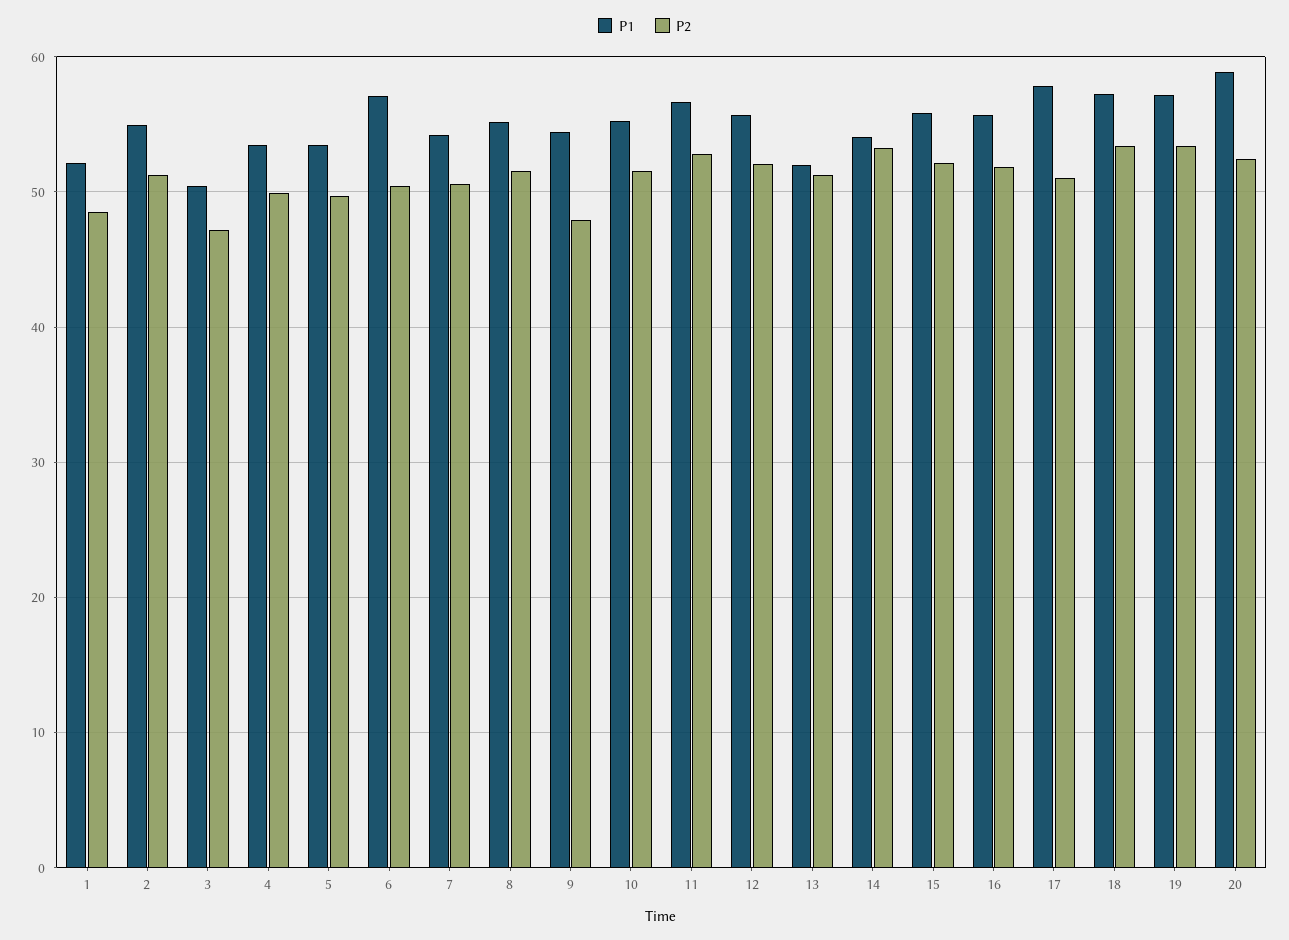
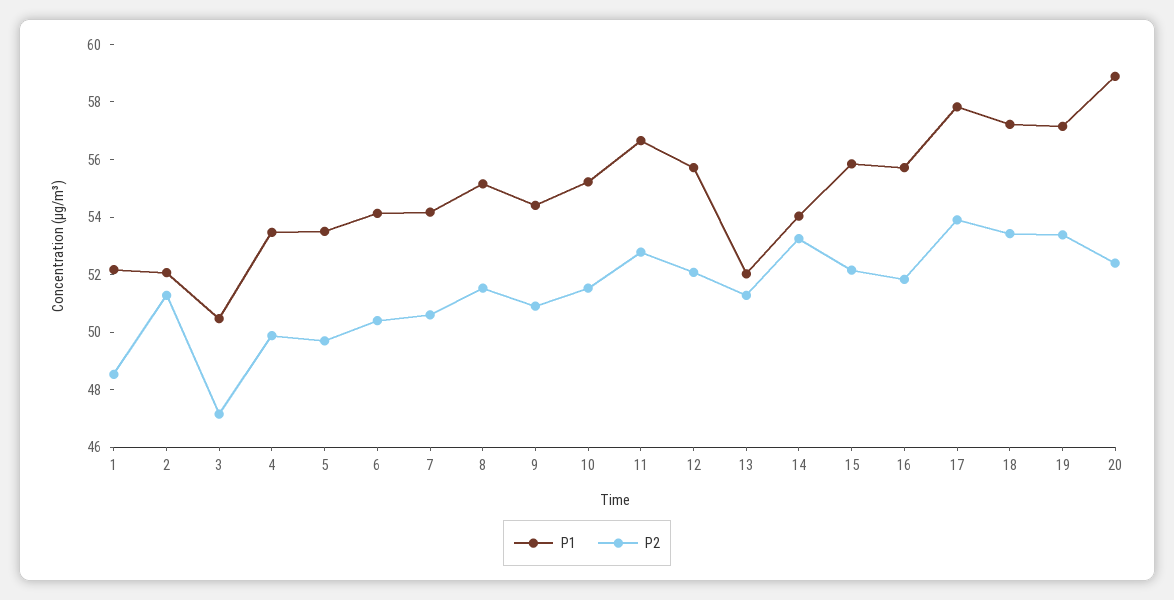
P1, 2: 55 -> 52
P1, 6: 57 -> 54
P2, 9: 48 -> 51
P2, 17: 51 -> 54

